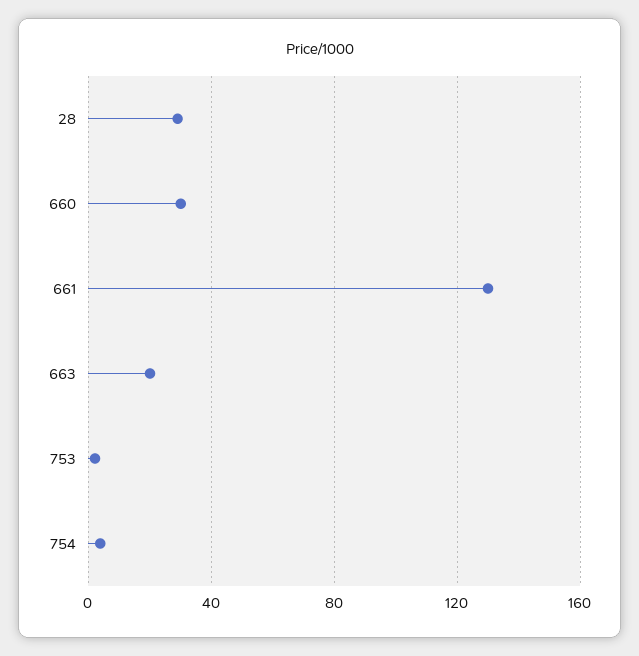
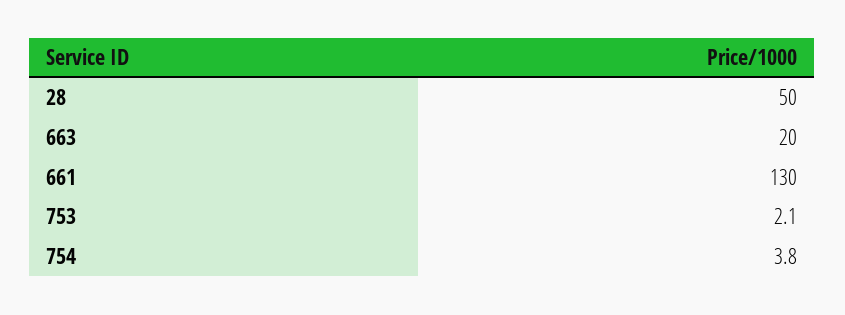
28: 30 -> 50
660: 30 -> none

